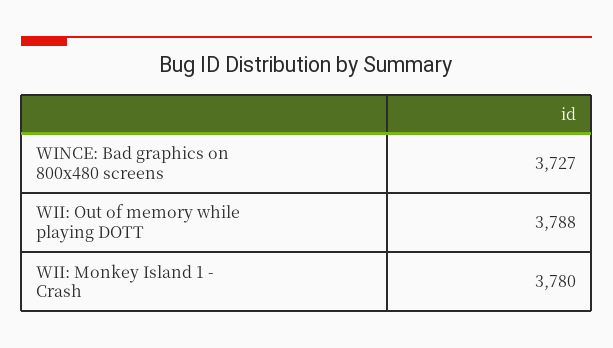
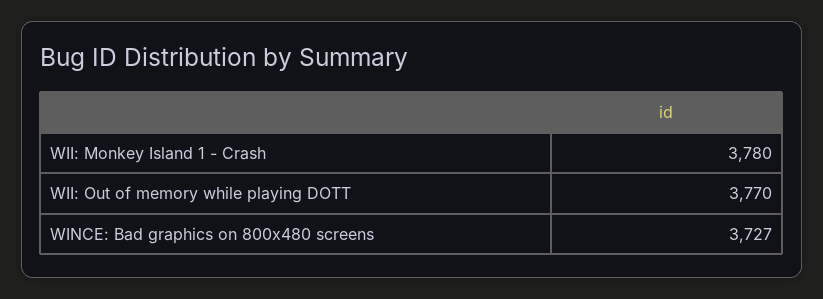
WII: Out of memory while playing DOTT: 3788 -> 3770

